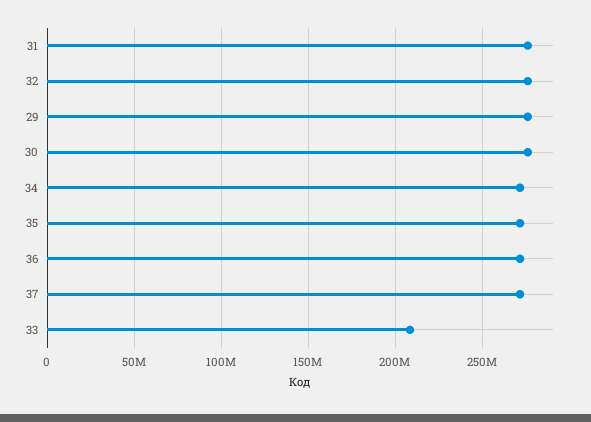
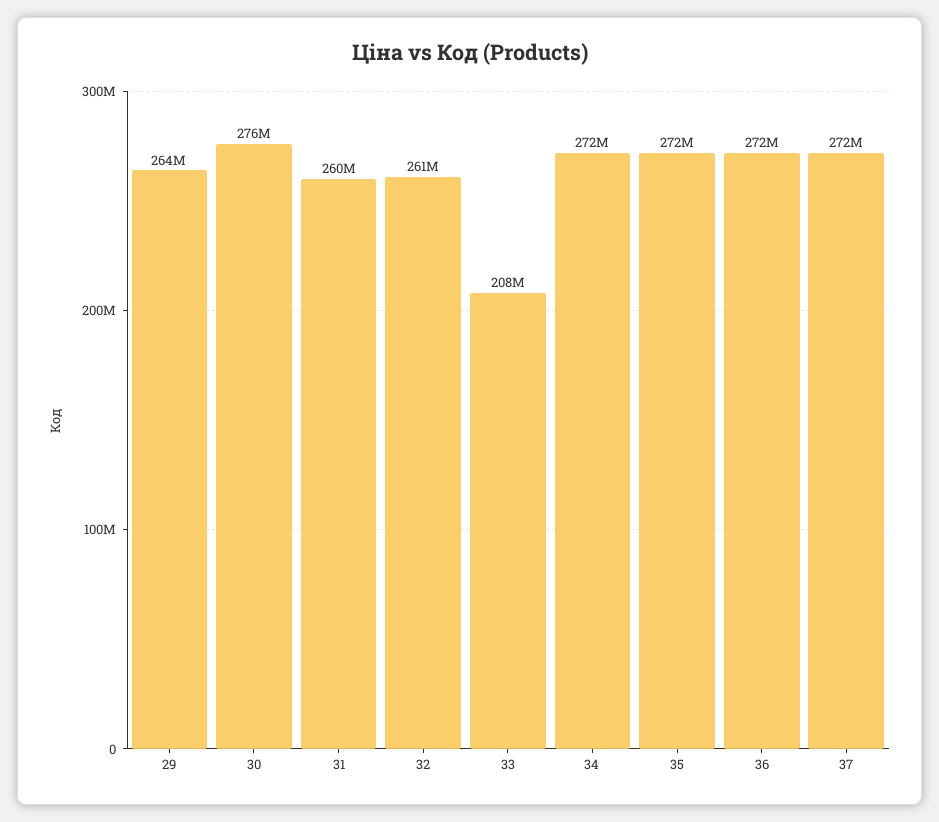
31: 275000000 -> 260000000
32: 275000000 -> 261000000
29: 275000000 -> 264000000

